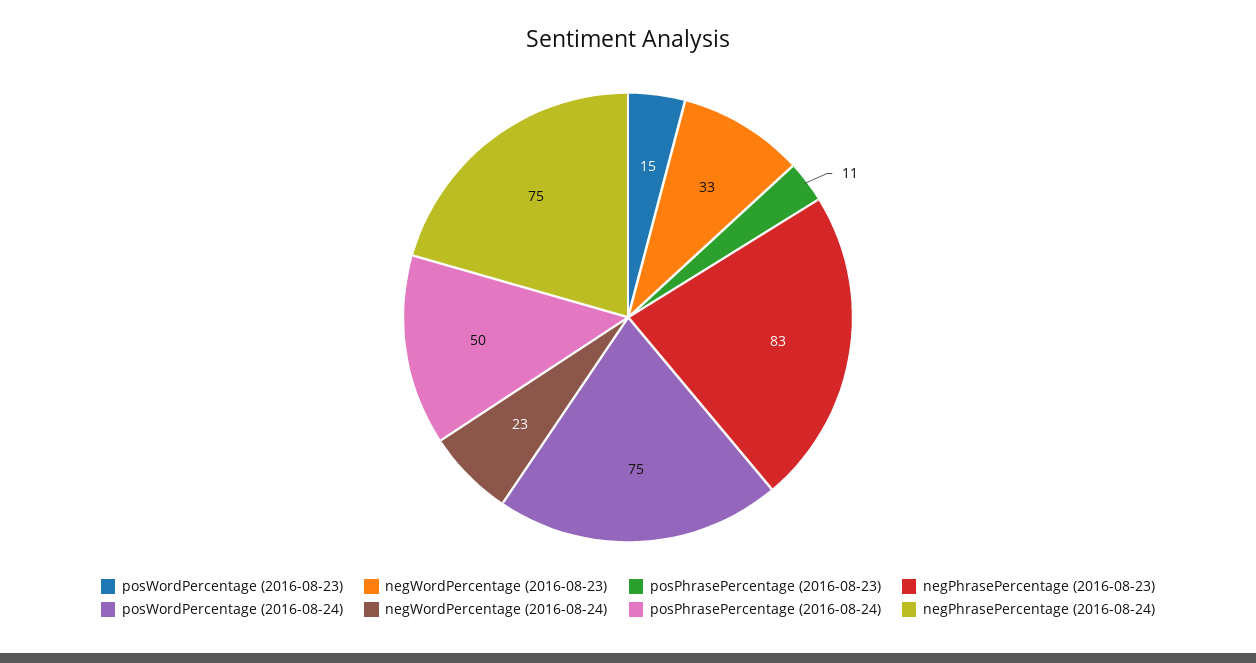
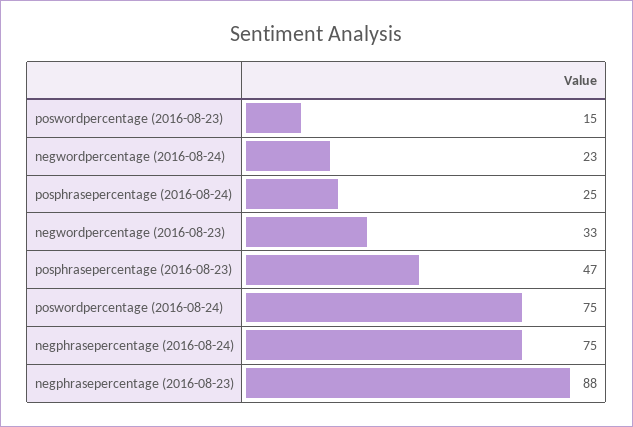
posPhrasePercentage (2016-08-23): 11 -> 47
negPhrasePercentage (2016-08-23): 83 -> 88
posPhrasePercentage (2016-08-24): 50 -> 25

